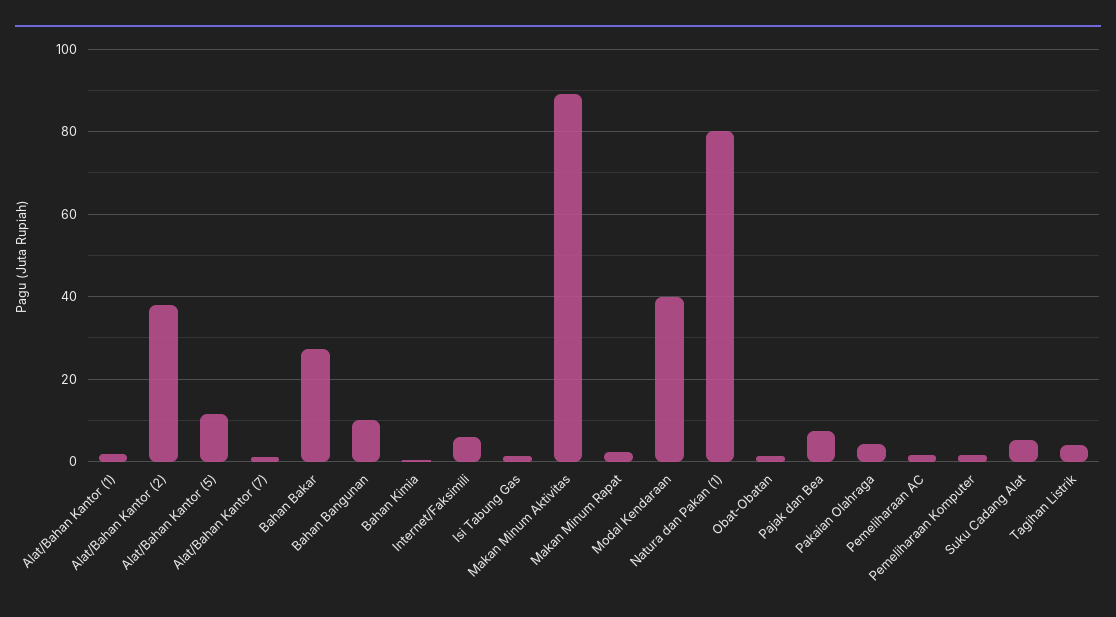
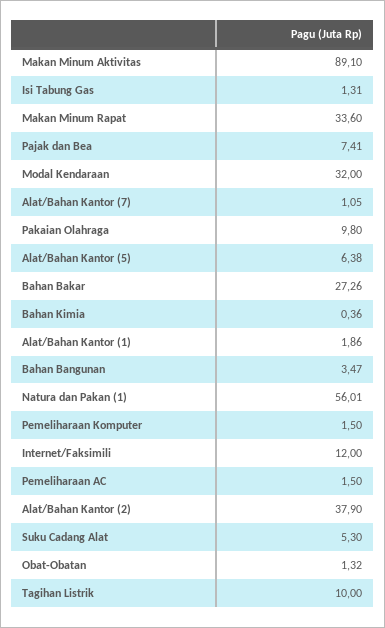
Alat/Bahan Kantor (5): 12 -> 6.38
Bahan Bangunan: 10 -> 3.47
Internet/Faksimili: 6 -> 12
Makan Minum Rapat: 2 -> 33.6
Modal Kendaraan: 40 -> 32
Natura dan Pakan (1): 80 -> 56.01
Pakaian Olahraga: 4 -> 9.8
Tagihan Listrik: 4 -> 10

